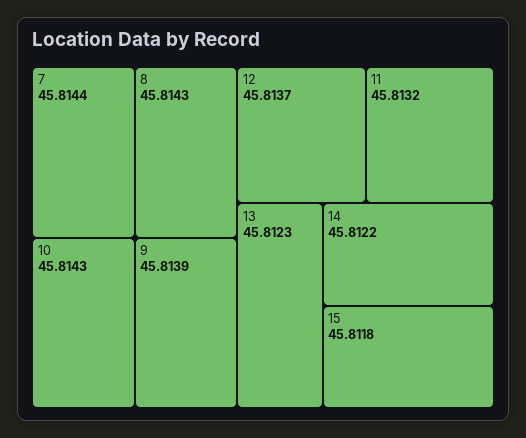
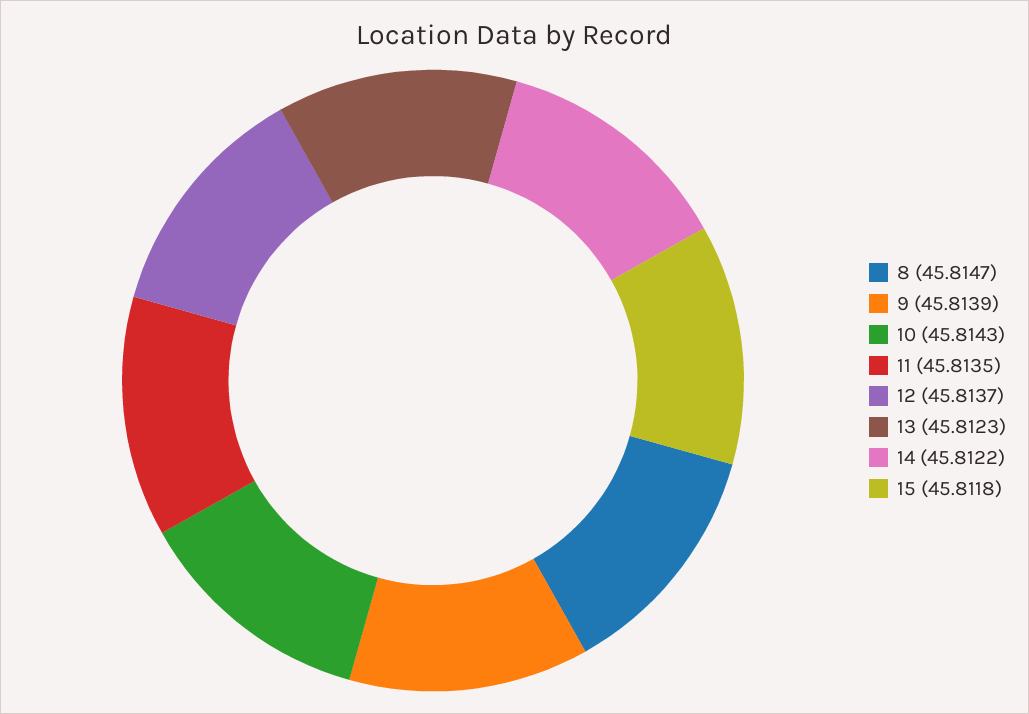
7: 45.8144 -> none
8: 45.8143 -> 45.8147
11: 45.8132 -> 45.8135

